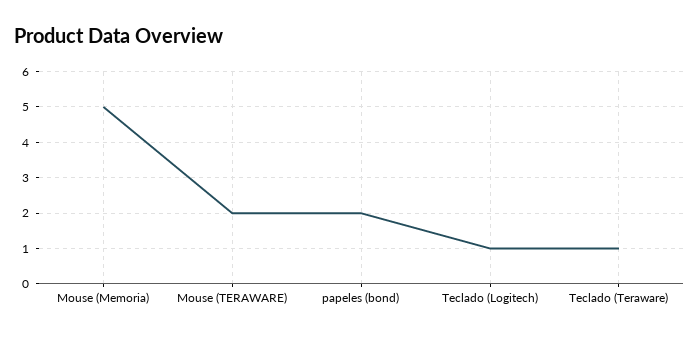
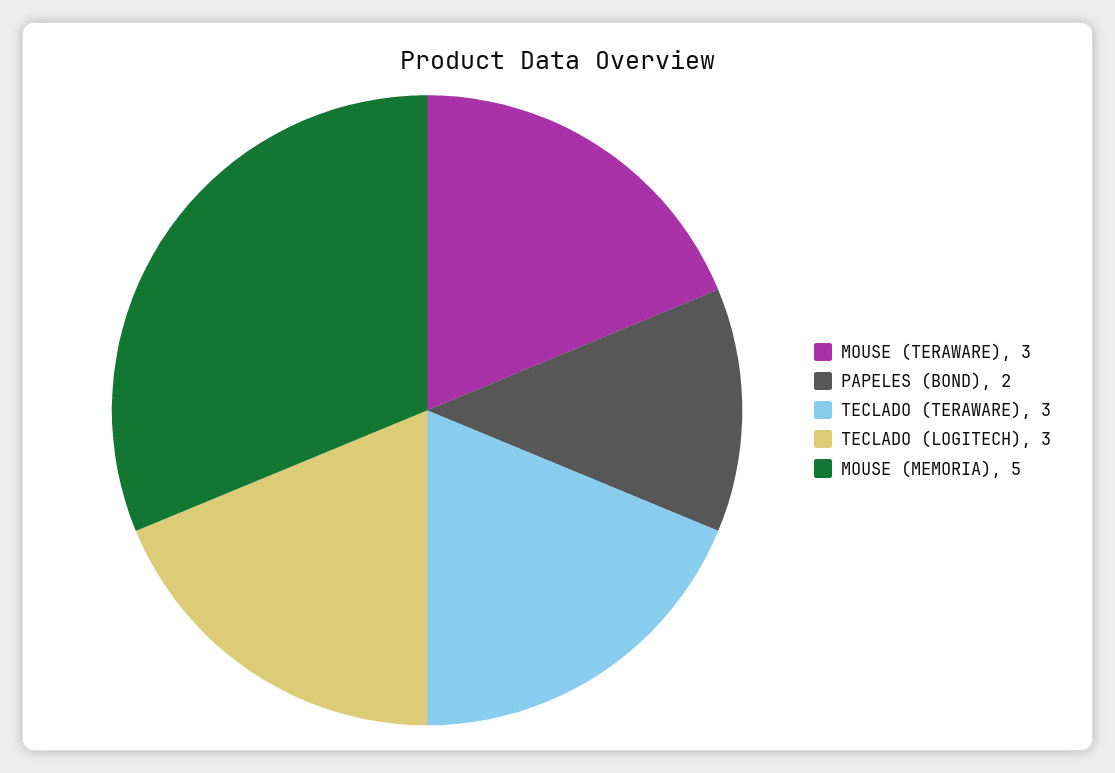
Mouse (TERAWARE): 2 -> 3
Teclado (Logitech): 1 -> 3
Teclado (Teraware): 1 -> 3

